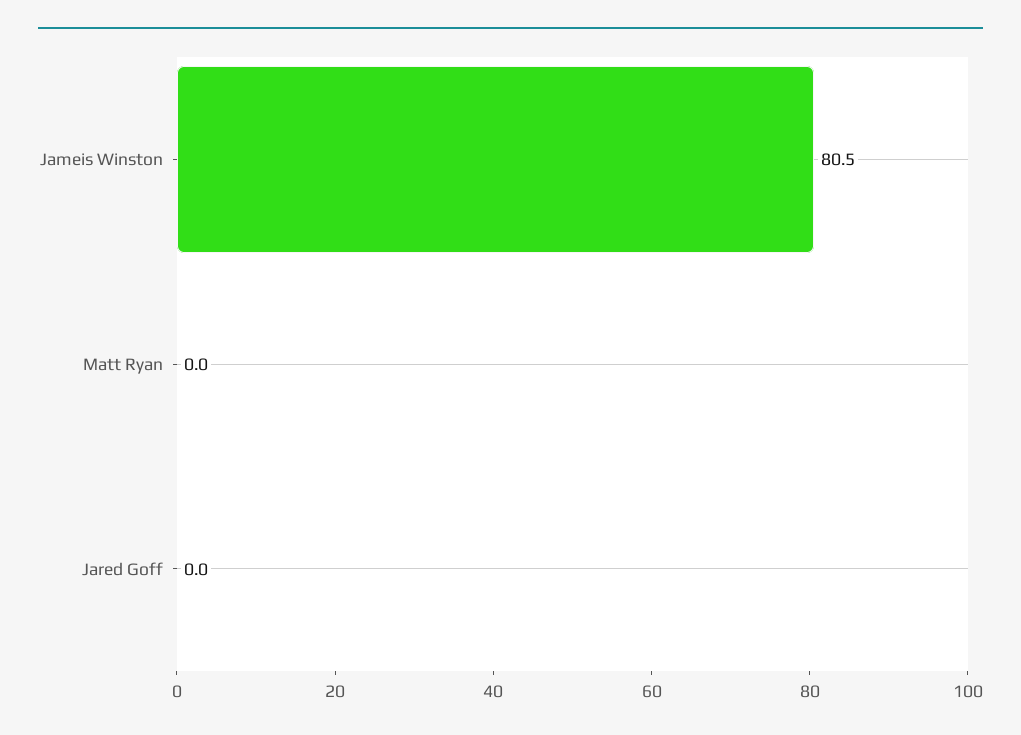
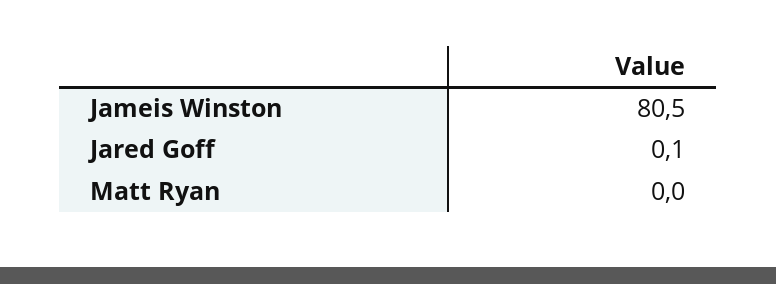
Jared Goff: 0 -> 0.1

